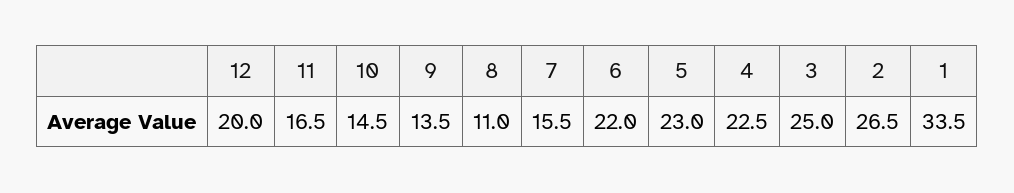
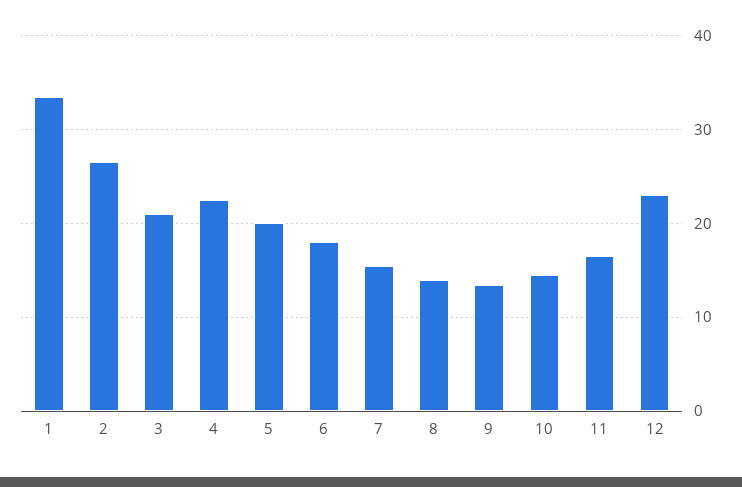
12: 20 -> 23
8: 11 -> 14
6: 22 -> 18
5: 23 -> 20
3: 25 -> 21

